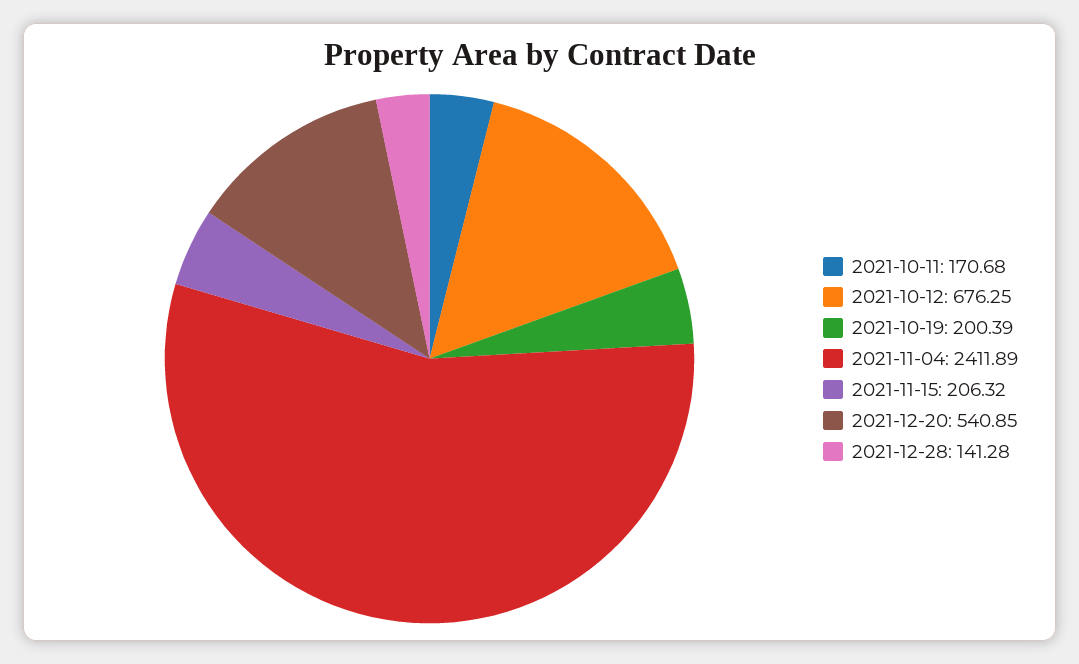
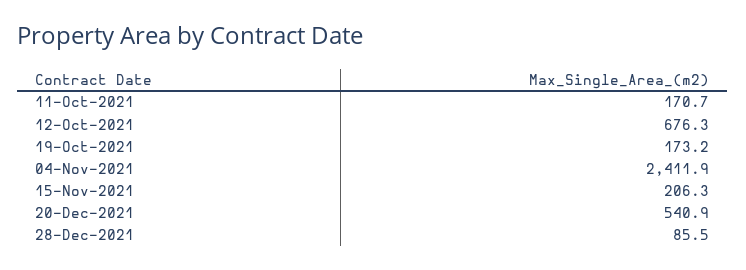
2021-10-19: 200.39 -> 173.2
2021-12-28: 141.28 -> 85.5

